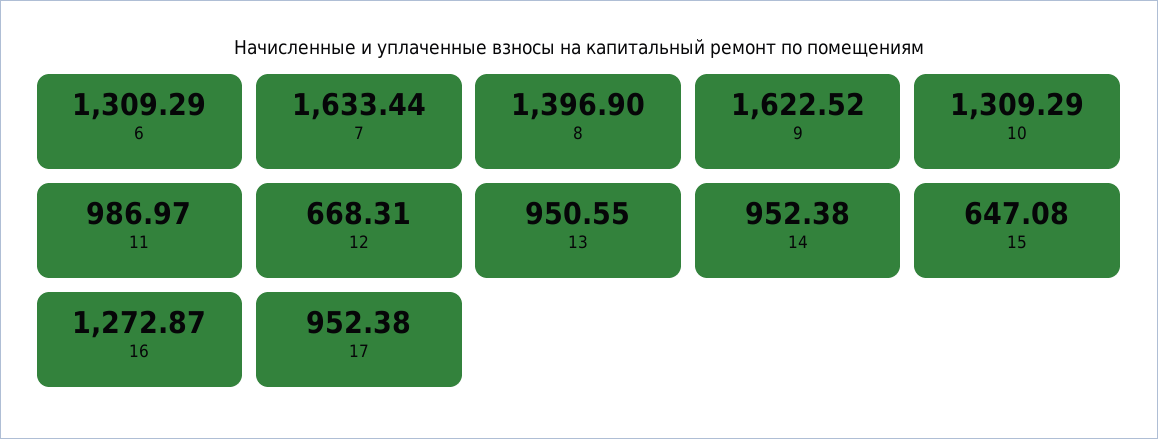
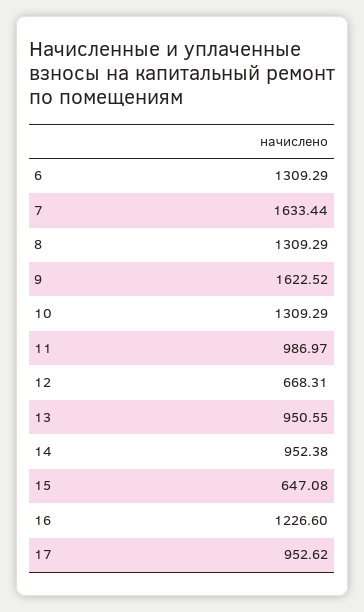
8: 1396.9 -> 1309.29
16: 1272.87 -> 1226.6
17: 952.38 -> 952.62

